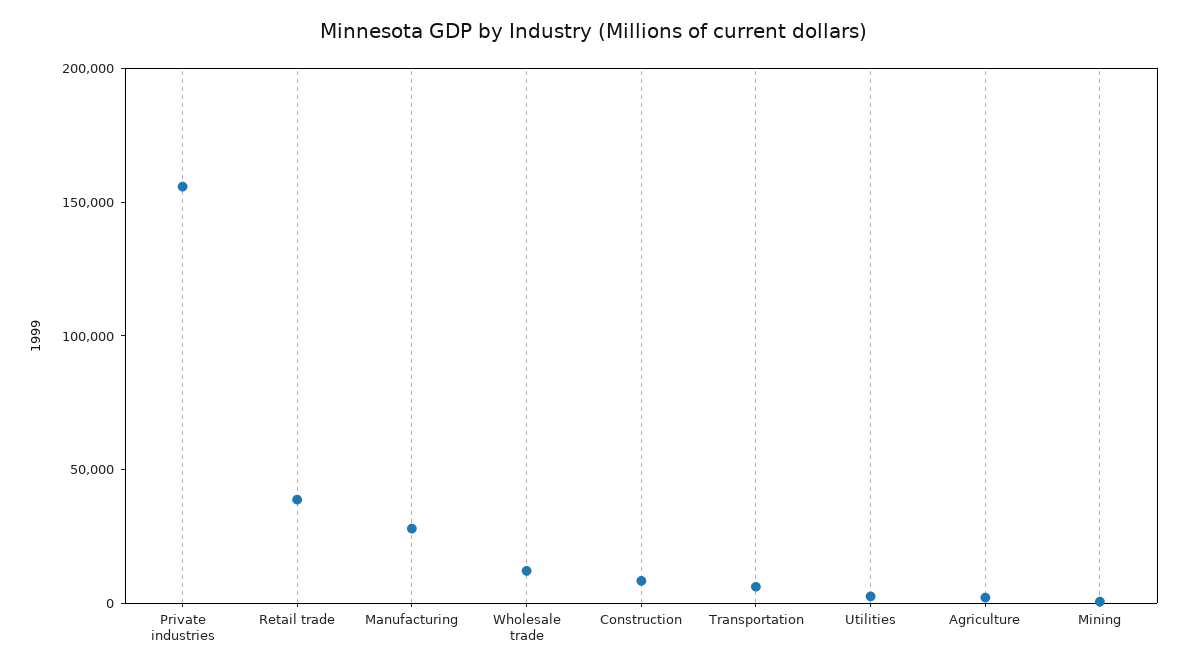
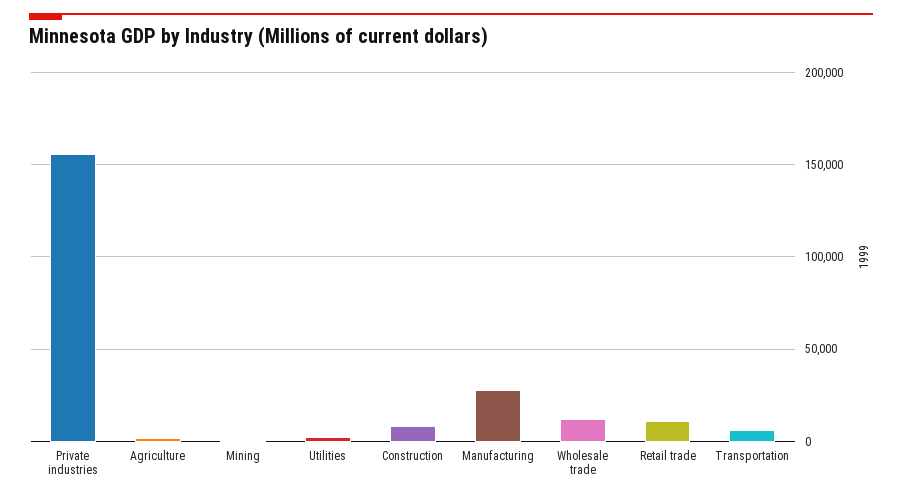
Retail trade: 40000 -> 10000

